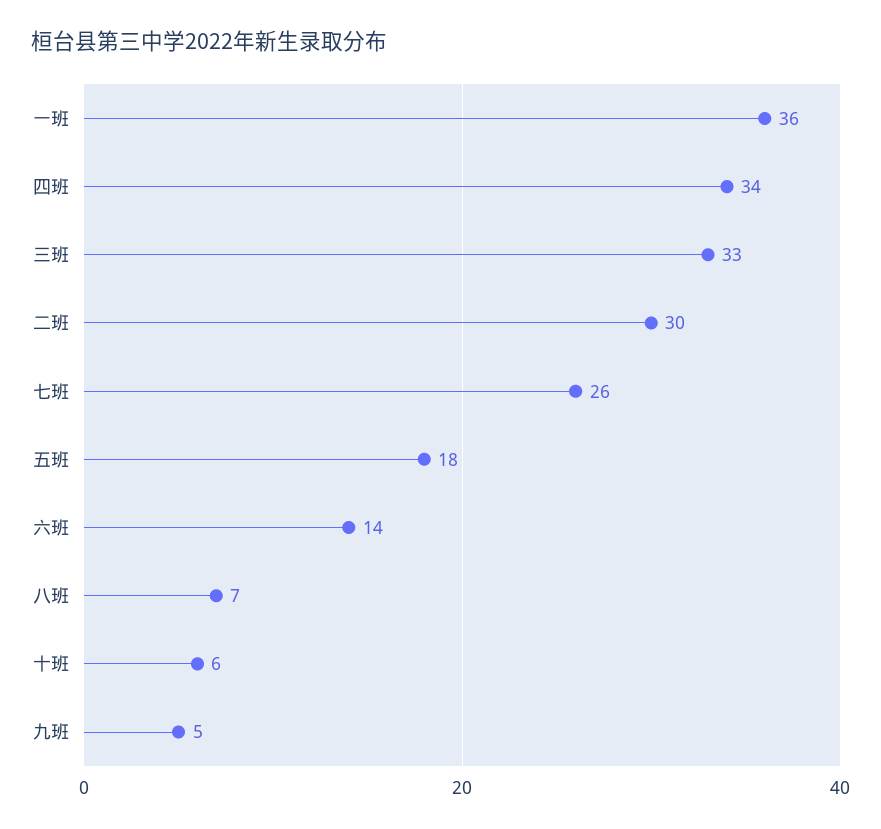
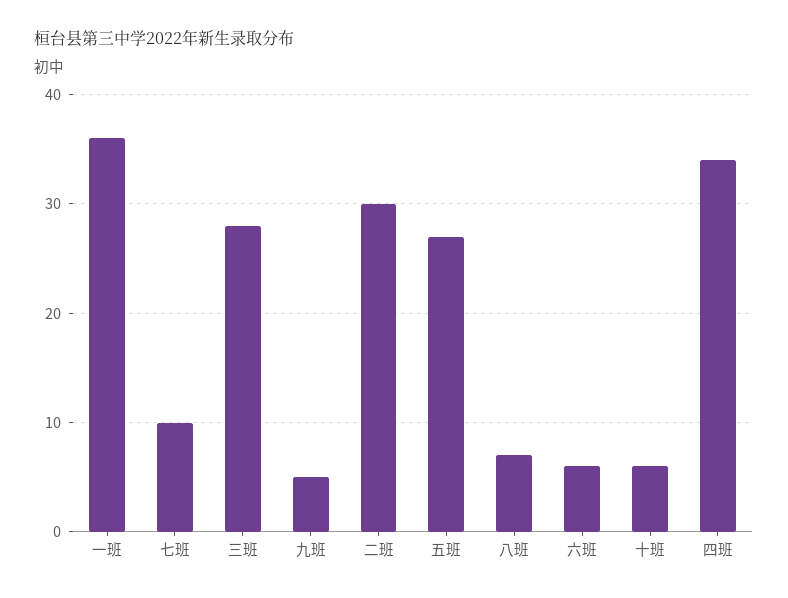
三班: 33 -> 28
七班: 26 -> 10
五班: 18 -> 27
六班: 14 -> 6

